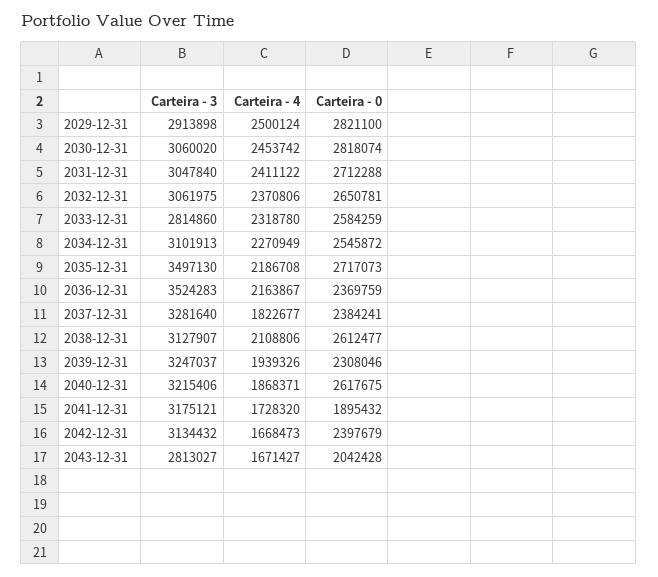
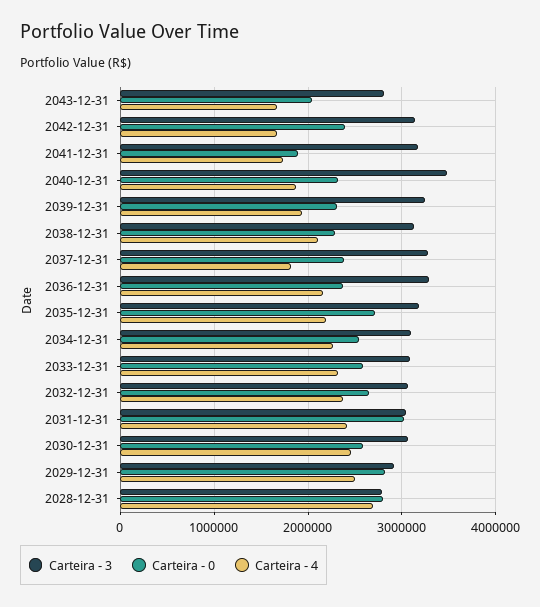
Carteira - 0, 2030-12-31: 2818074 -> 2600000
Carteira - 0, 2031-12-31: 2712288 -> 3000000
Carteira - 3, 2033-12-31: 2814860 -> 3100000
Carteira - 3, 2035-12-31: 3497130 -> 3200000
Carteira - 3, 2036-12-31: 3524283 -> 3300000
Carteira - 0, 2038-12-31: 2612477 -> 2300000
Carteira - 3, 2040-12-31: 3215406 -> 3500000
Carteira - 0, 2040-12-31: 2617675 -> 2300000
Carteira - 3, 2028-12-31: none -> 2800000
Carteira - 0, 2028-12-31: none -> 2800000
Carteira - 4, 2028-12-31: none -> 2700000

